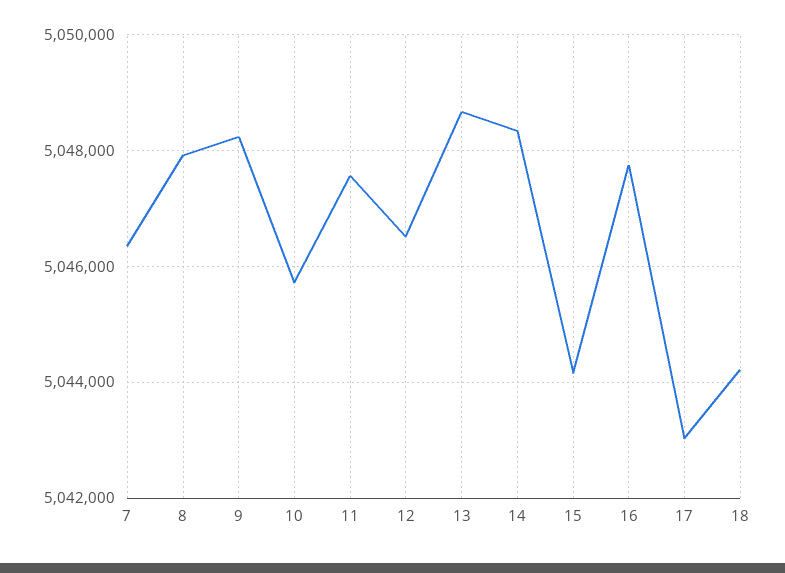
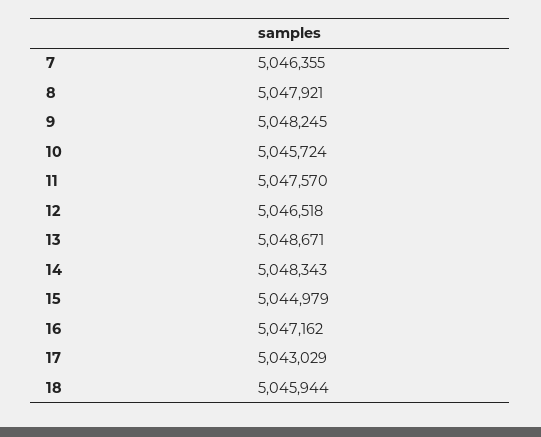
15: 5044200 -> 5044979
16: 5047800 -> 5047162
18: 5044200 -> 5045944

